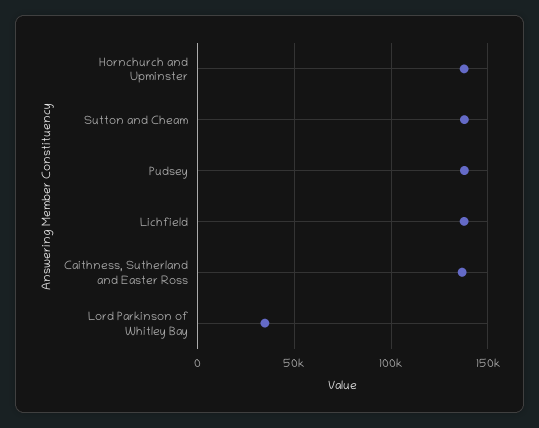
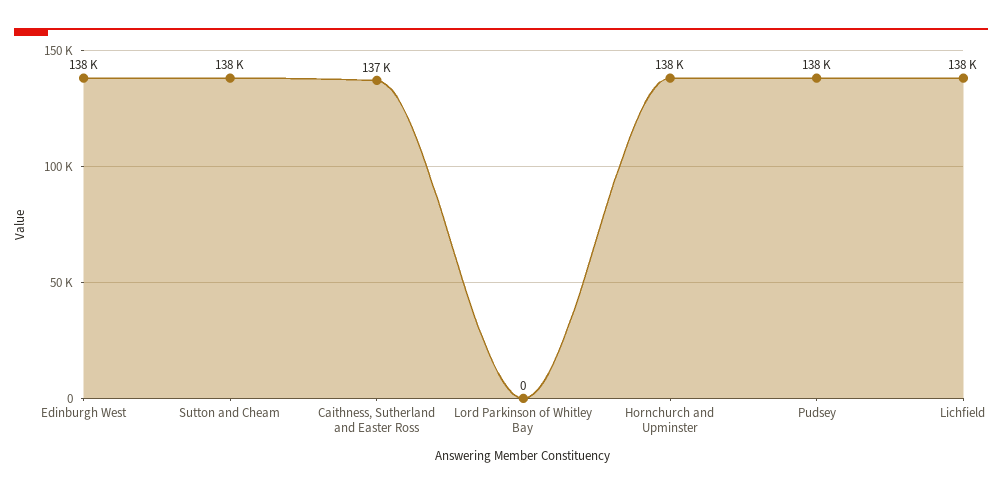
Lord Parkinson of Whitley Bay: 35000 -> 0
Edinburgh West: none -> 138000

